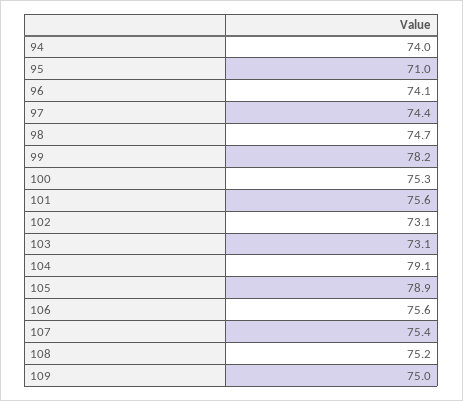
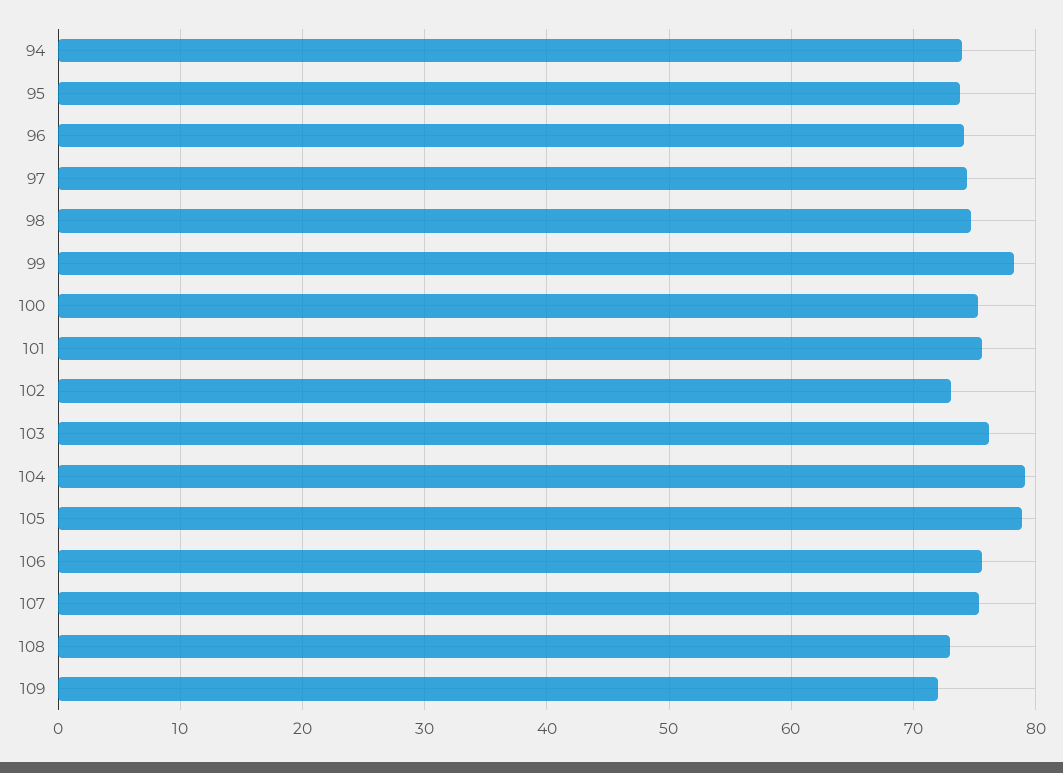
95: 71 -> 74
103: 73.1 -> 76
108: 75.2 -> 73
109: 75 -> 72

